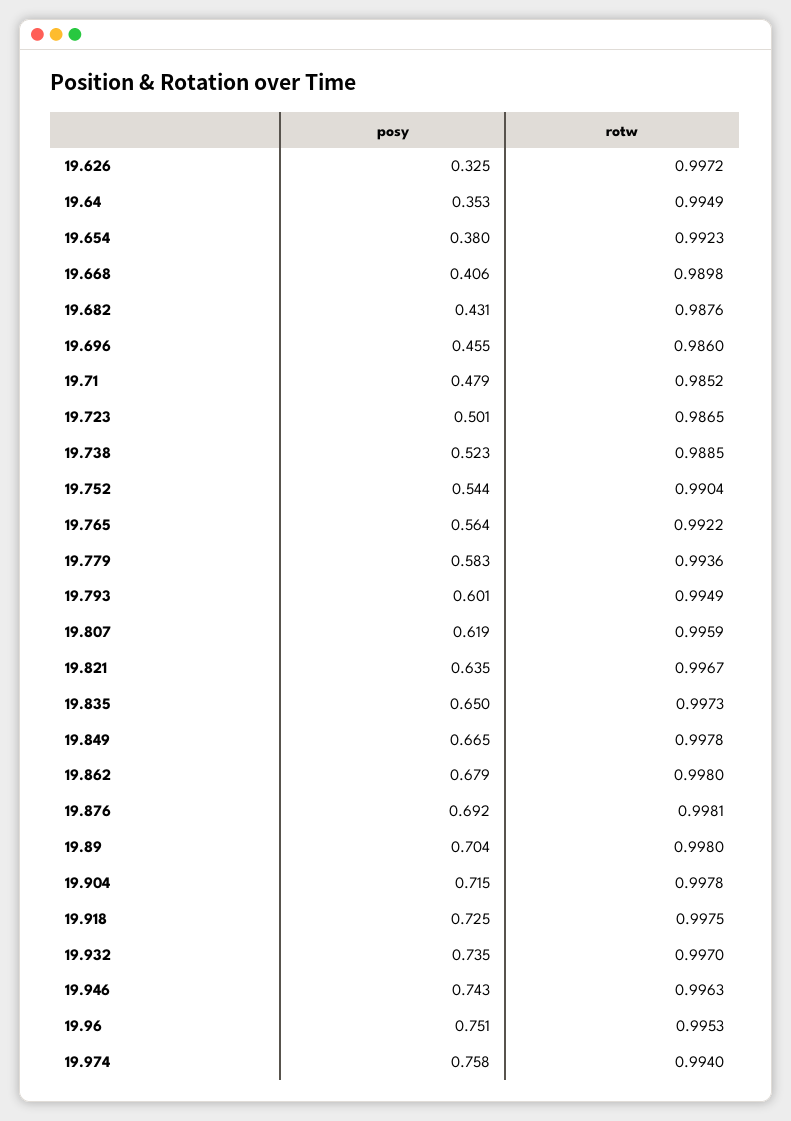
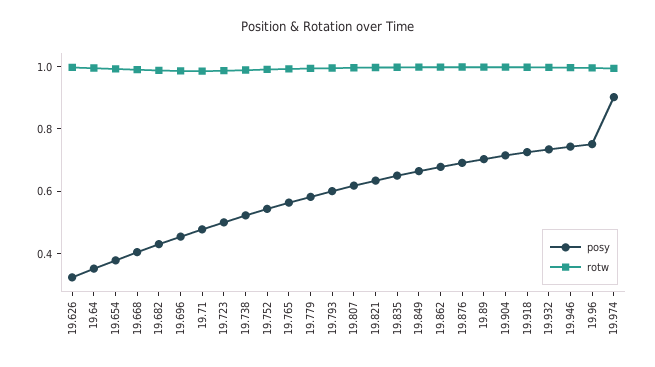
posy, 19.974: 0.758 -> 0.9

